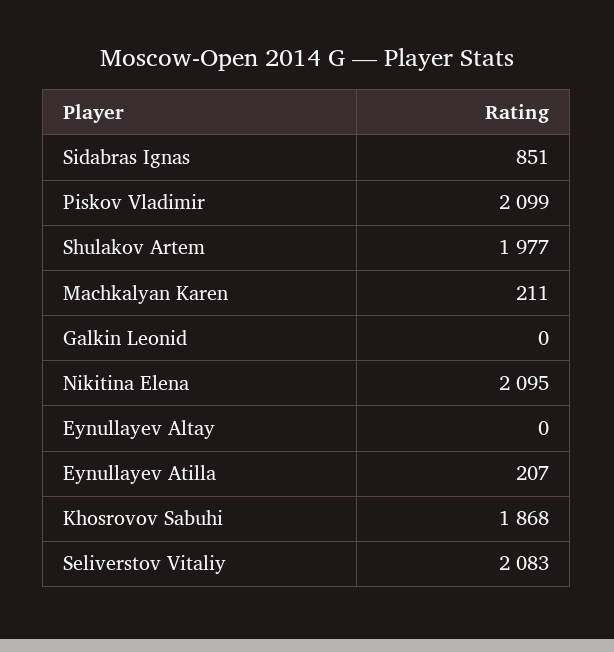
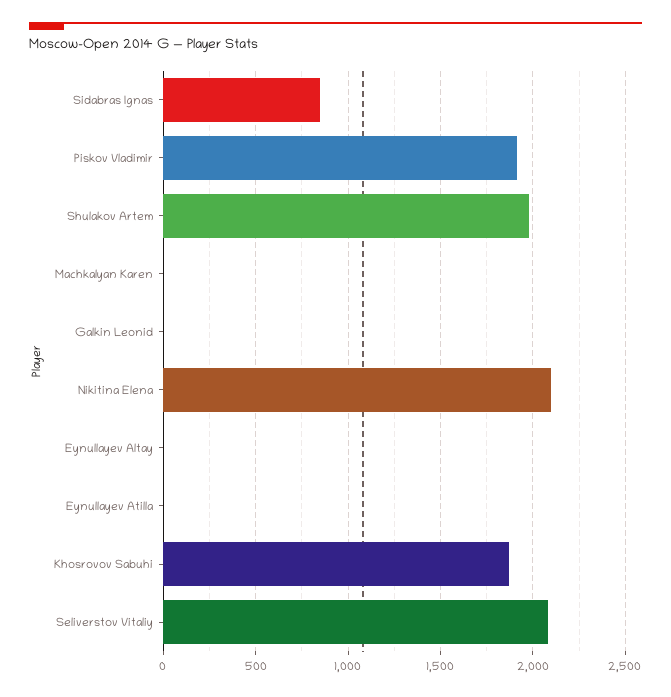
Piskov Vladimir: 2099 -> 1900
Machkalyan Karen: 211 -> 0
Eynullayev Atilla: 207 -> 0

